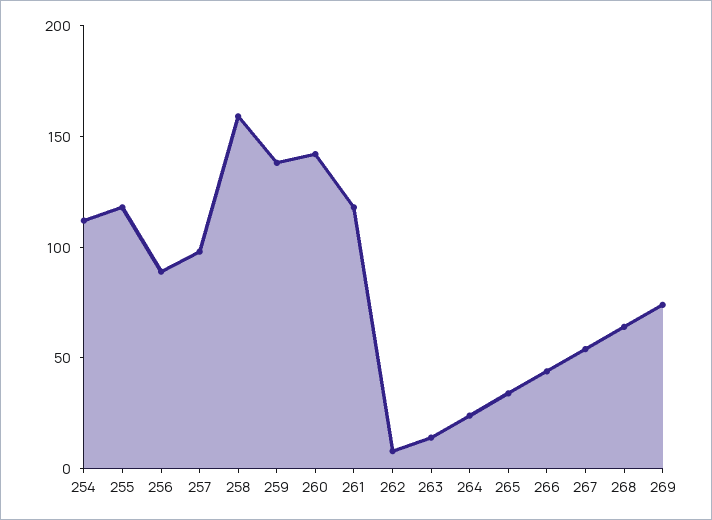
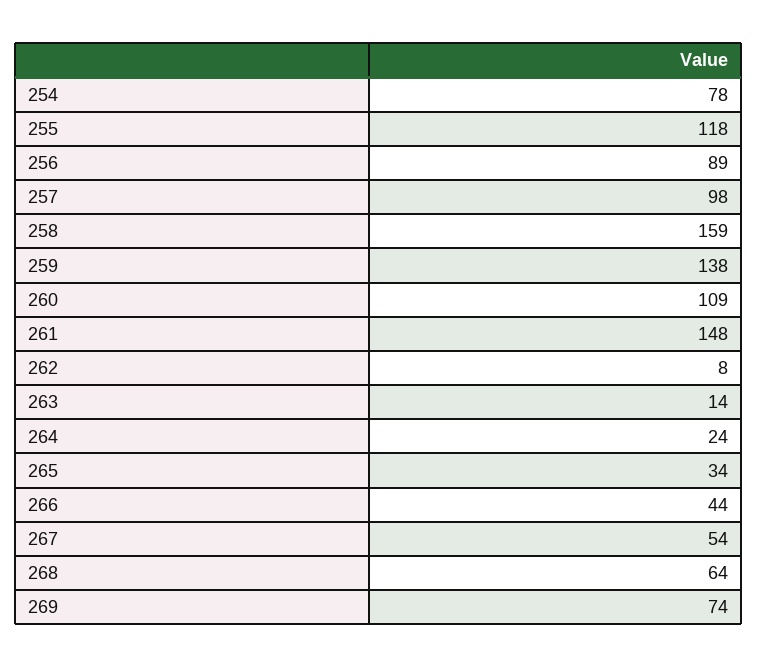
254: 110 -> 78
260: 140 -> 109
261: 120 -> 148

